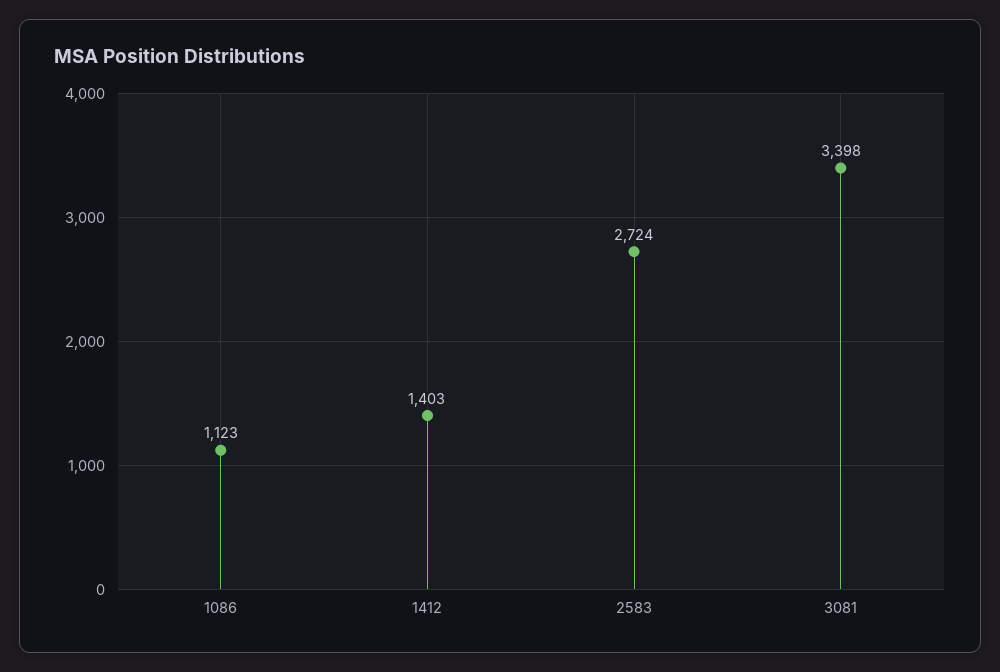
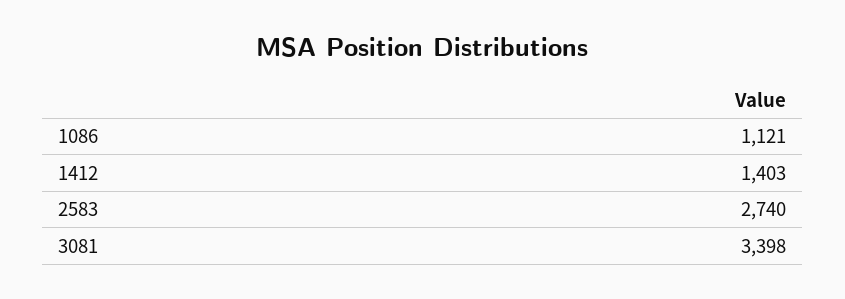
1086: 1123 -> 1121
2583: 2724 -> 2740

